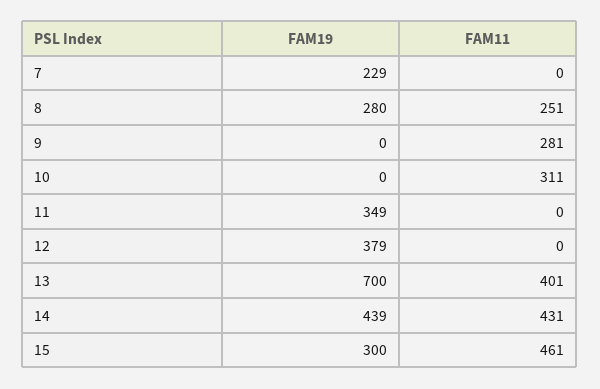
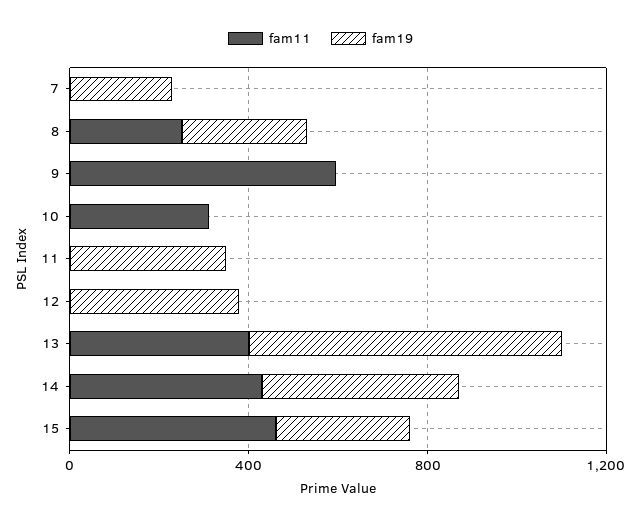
FAM11, 9: 281 -> 600

